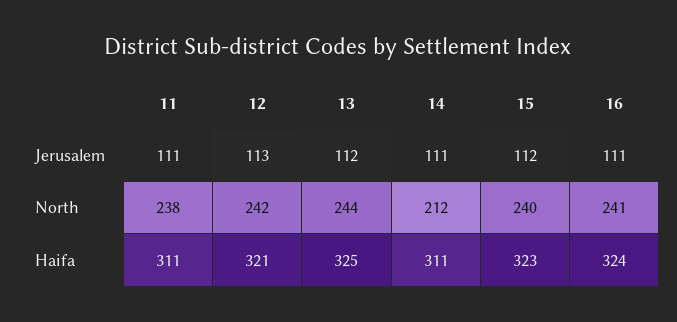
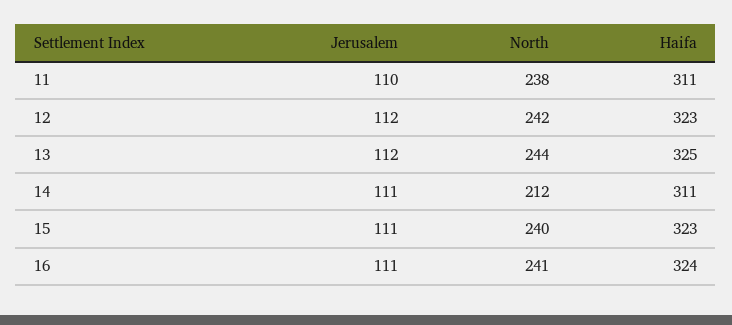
11, Jerusalem: 111 -> 110
12, Jerusalem: 113 -> 112
15, Jerusalem: 112 -> 111
12, Haifa: 321 -> 323

